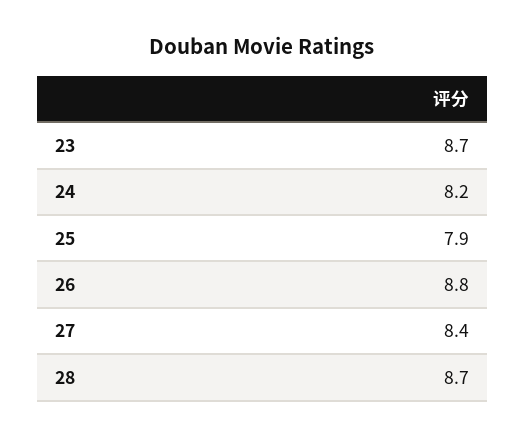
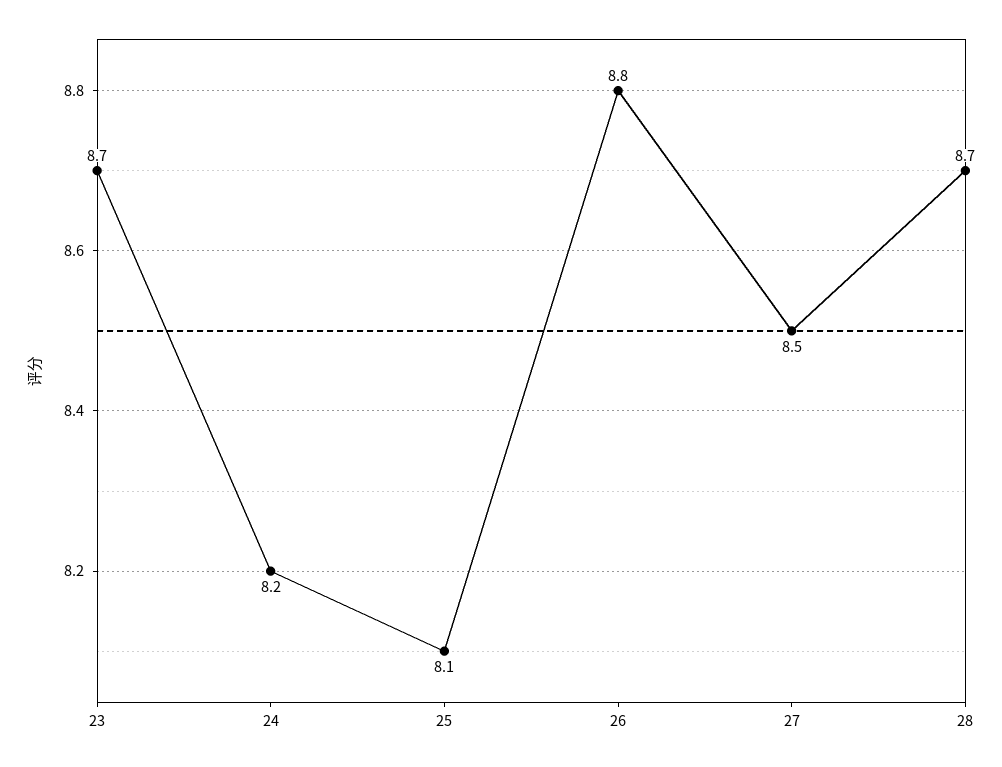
25: 7.9 -> 8.1
27: 8.4 -> 8.5

